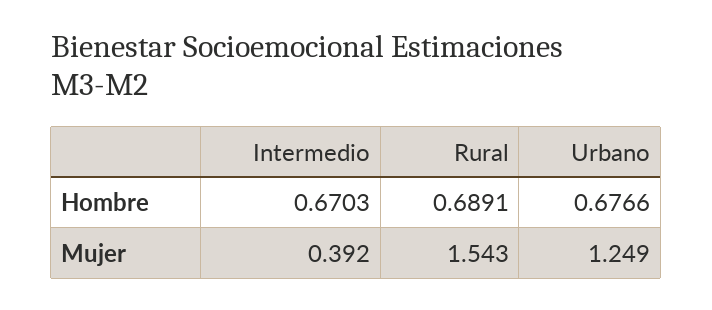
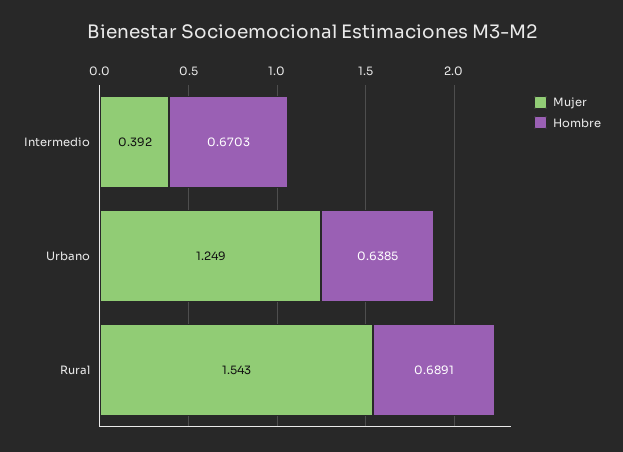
Hombre, Urbano: 0.6766 -> 0.6385

